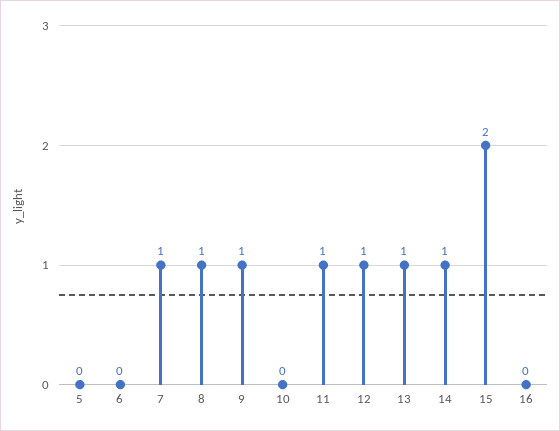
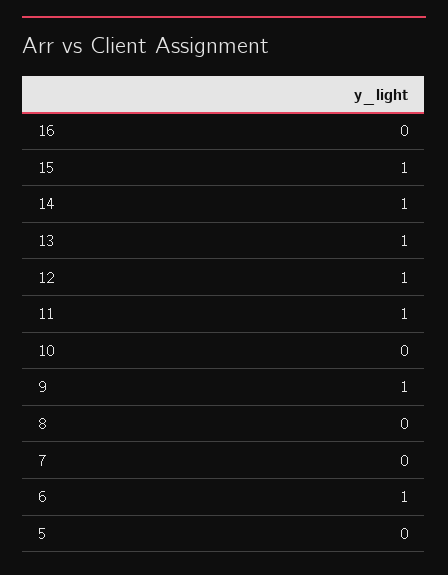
6: 0 -> 1
7: 1 -> 0
8: 1 -> 0
15: 2 -> 1

